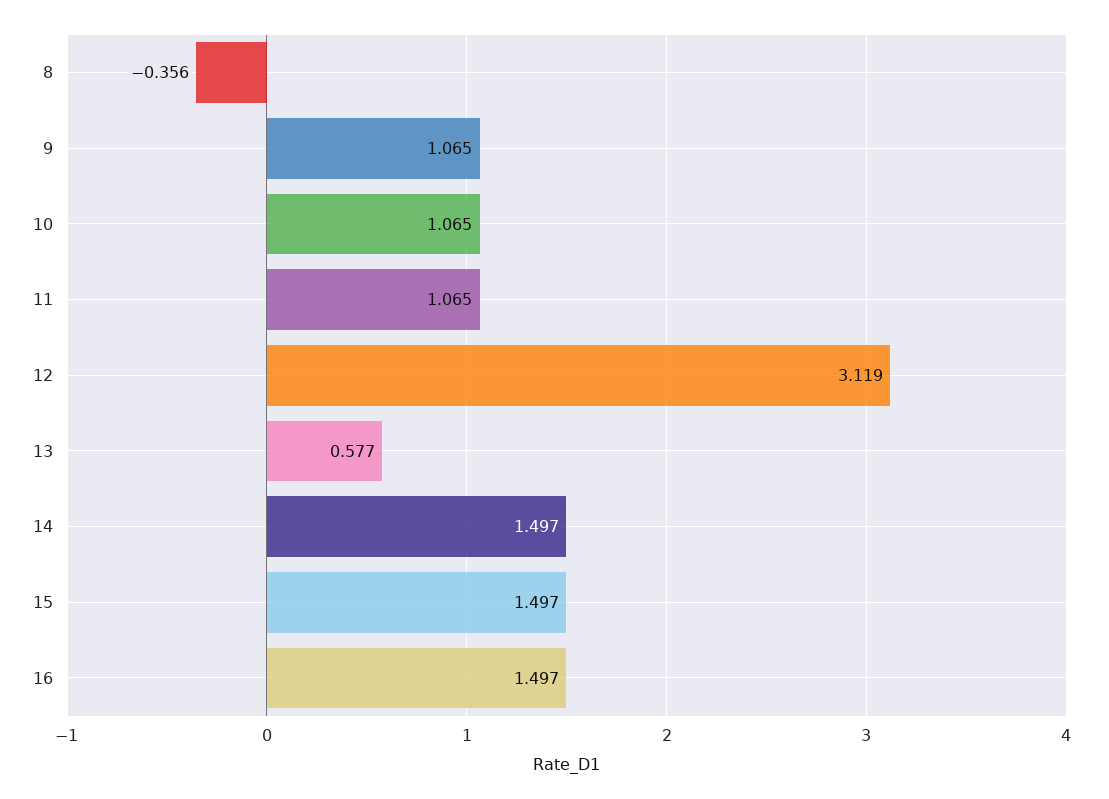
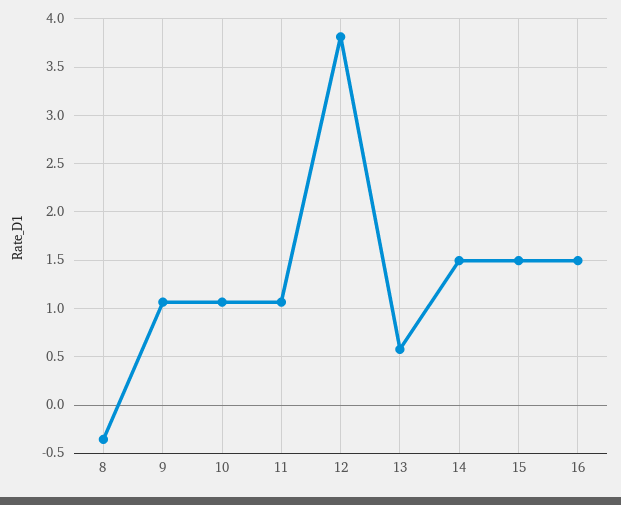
12: 3.119 -> 3.8

